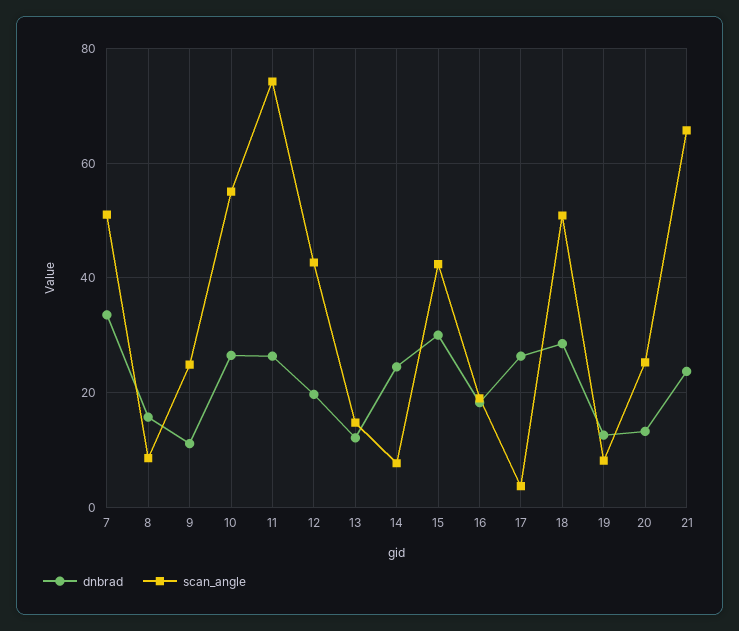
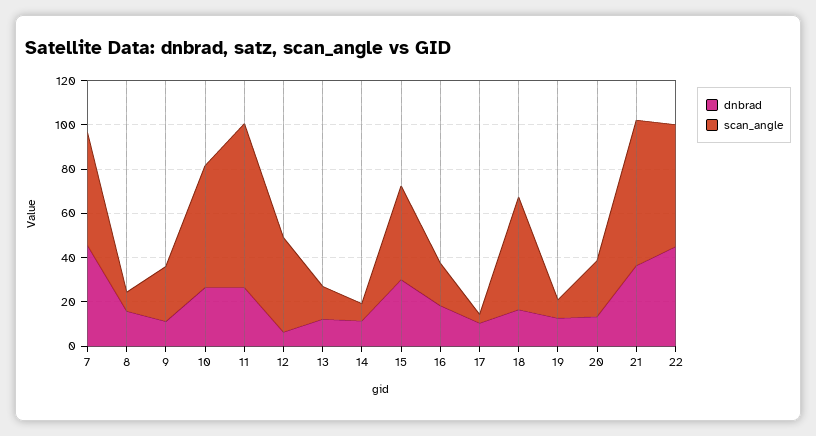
dnbrad, 7: 34 -> 45
dnbrad, 12: 20 -> 5
dnbrad, 14: 24 -> 10
dnbrad, 17: 26 -> 10
dnbrad, 18: 28 -> 15
dnbrad, 21: 24 -> 35
dnbrad, 22: none -> 45
scan_angle, 22: none -> 55

